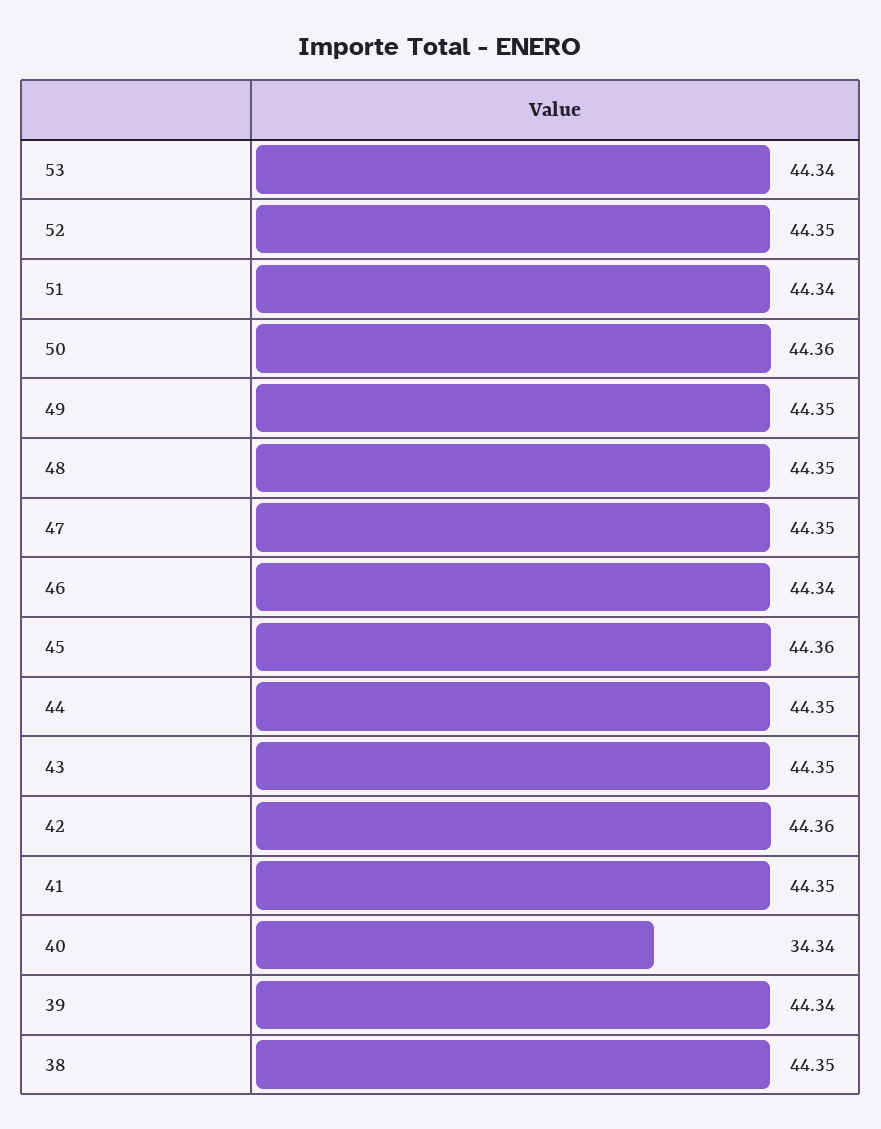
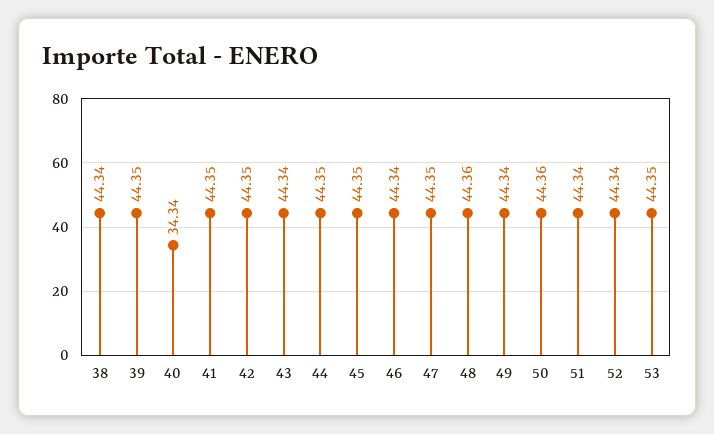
53: 44.34 -> 44.35
52: 44.35 -> 44.34
49: 44.35 -> 44.34
48: 44.35 -> 44.36
45: 44.36 -> 44.35
43: 44.35 -> 44.34
42: 44.36 -> 44.35
39: 44.34 -> 44.35
38: 44.35 -> 44.34

